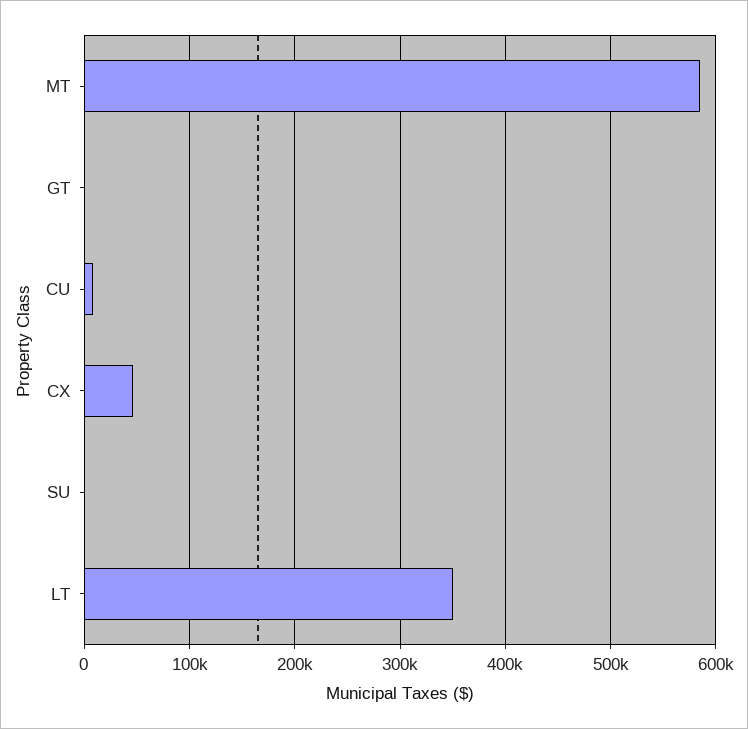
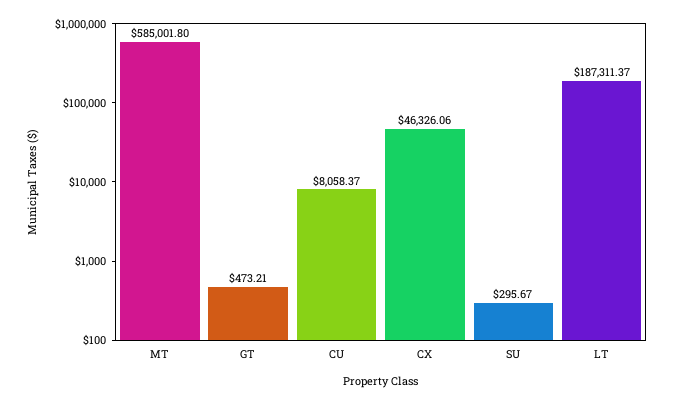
LT: 350000 -> 187311.37

